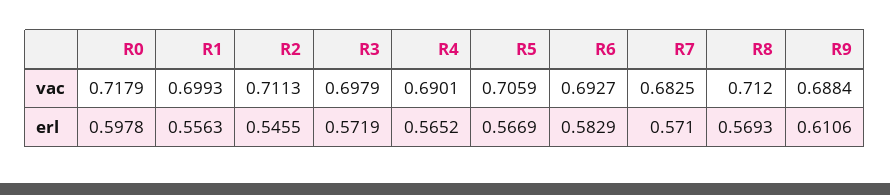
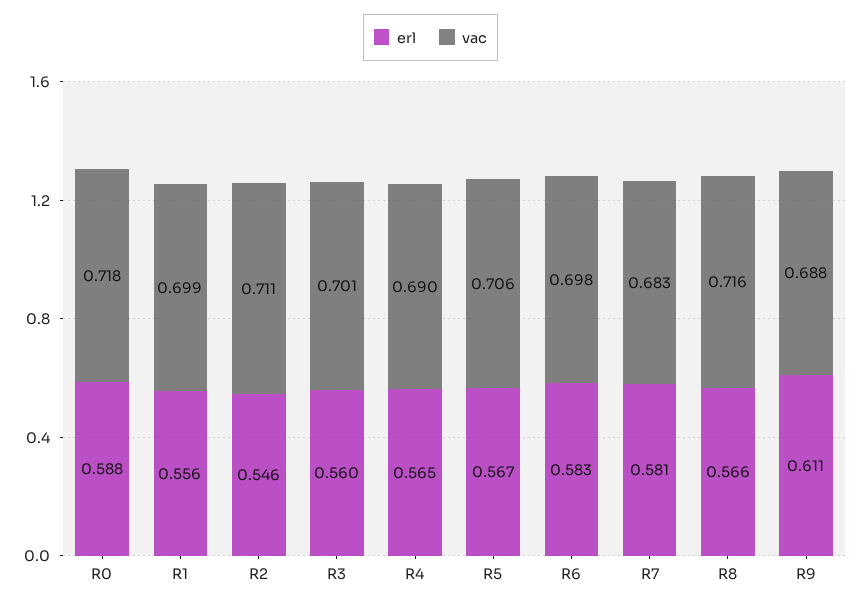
vac, R3: 0.6979 -> 0.701
vac, R6: 0.6927 -> 0.698
vac, R8: 0.712 -> 0.716
erl, R0: 0.5978 -> 0.588
erl, R3: 0.5719 -> 0.56
erl, R7: 0.571 -> 0.581
erl, R8: 0.5693 -> 0.566

